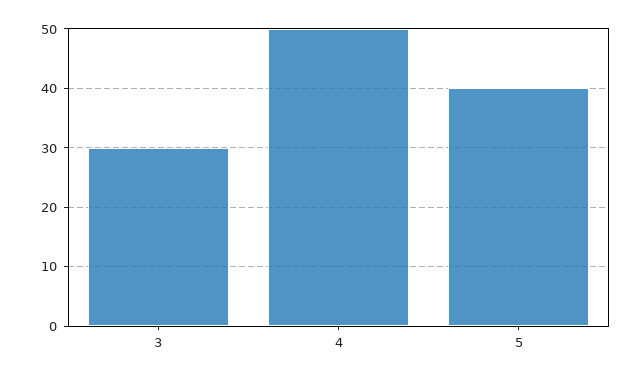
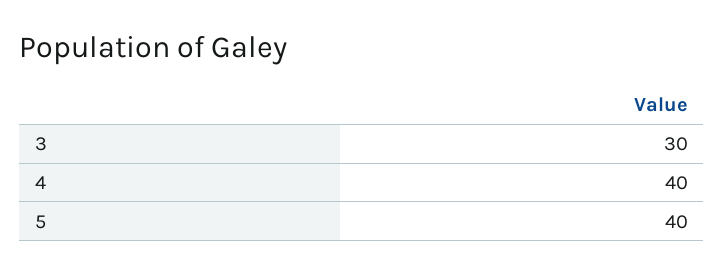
4: 50 -> 40

